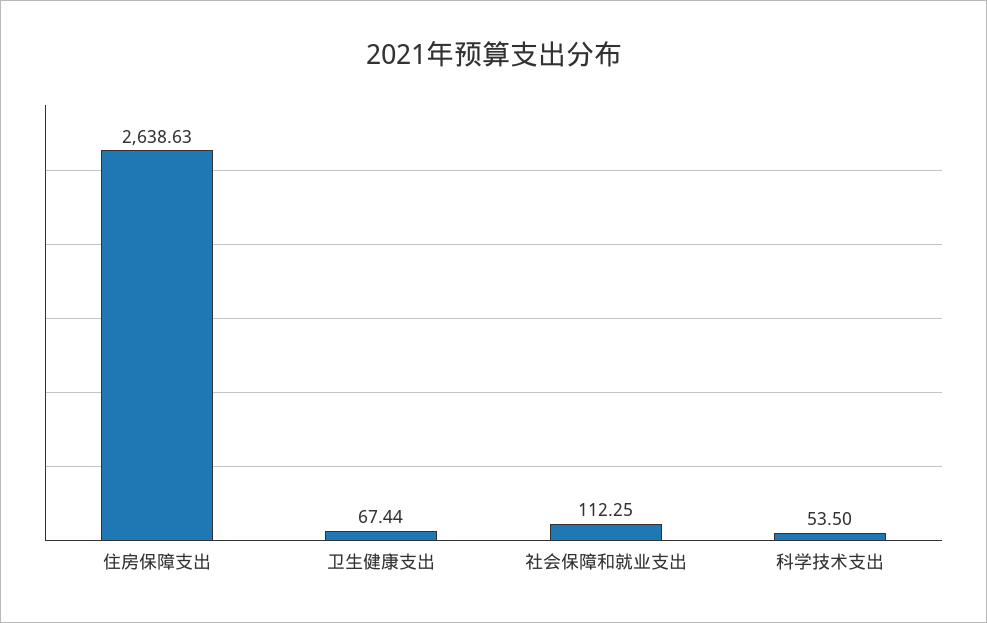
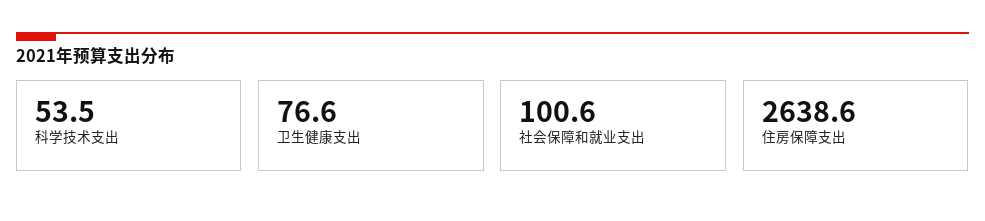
卫生健康支出: 67.44 -> 76.6
社会保障和就业支出: 112.25 -> 100.6

